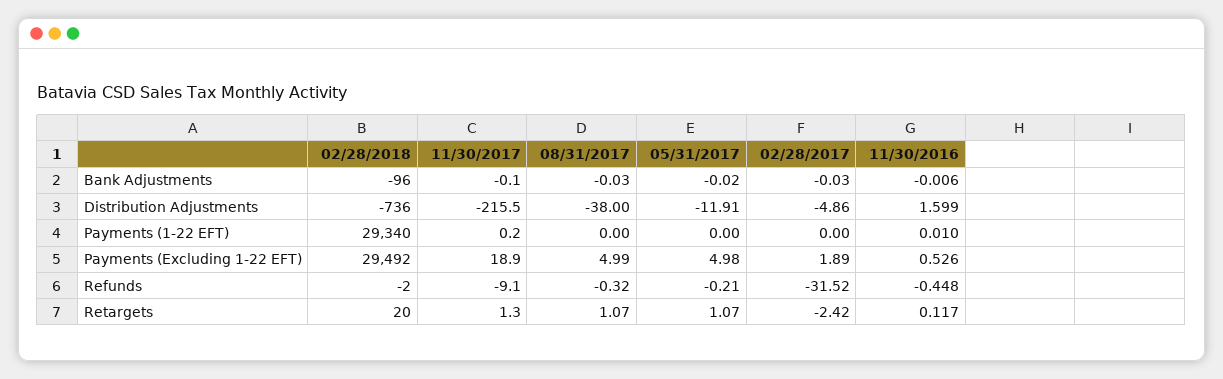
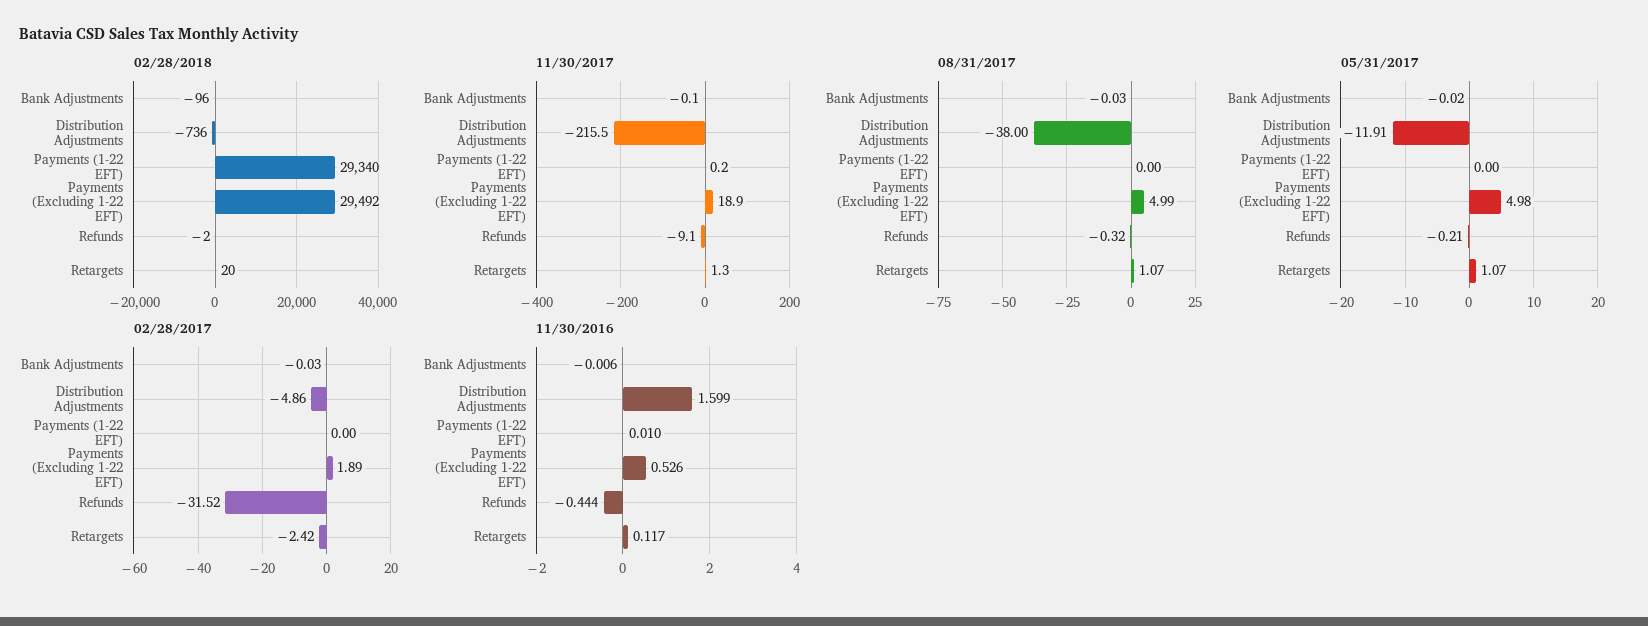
11/30/2016, Refunds: -0.448 -> -0.444

